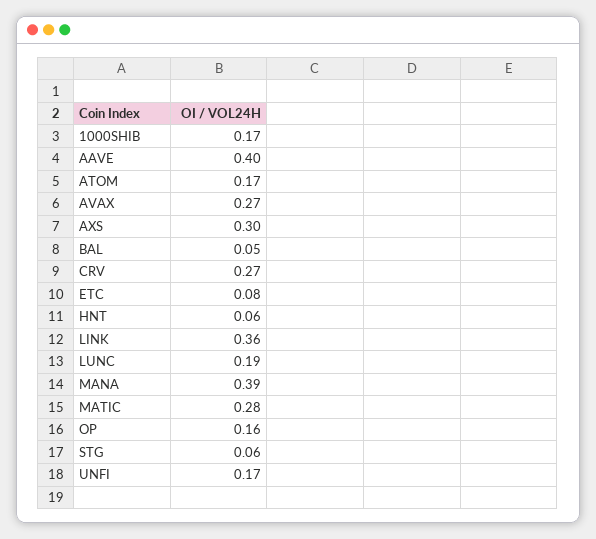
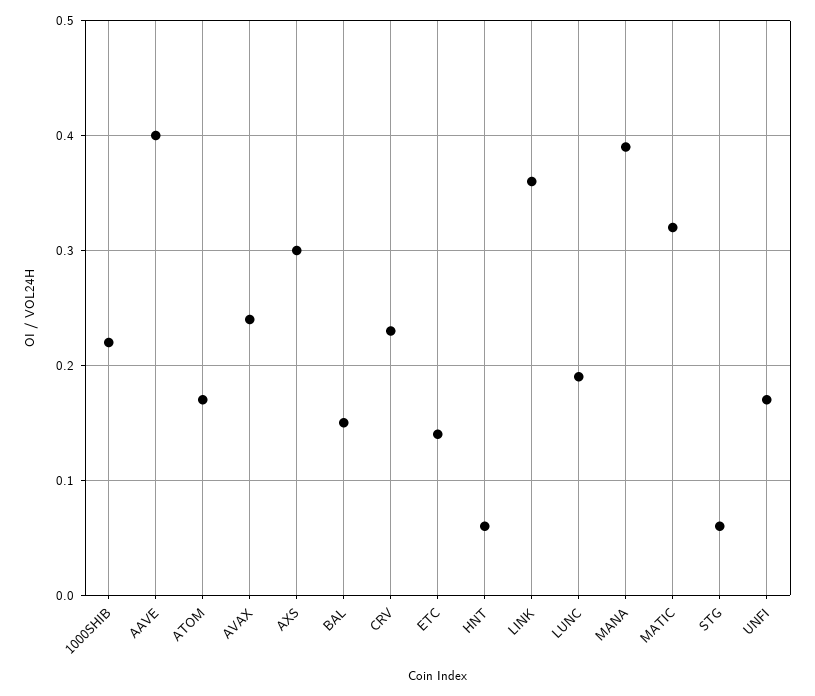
1000SHIB: 0.17 -> 0.22
AVAX: 0.27 -> 0.24
BAL: 0.05 -> 0.15
CRV: 0.27 -> 0.23
ETC: 0.08 -> 0.14
MATIC: 0.28 -> 0.32
OP: 0.16 -> none

